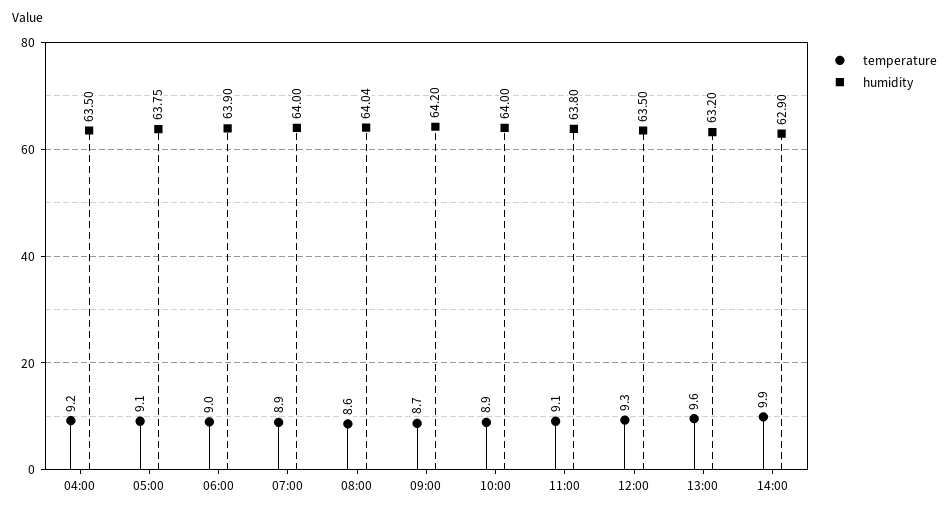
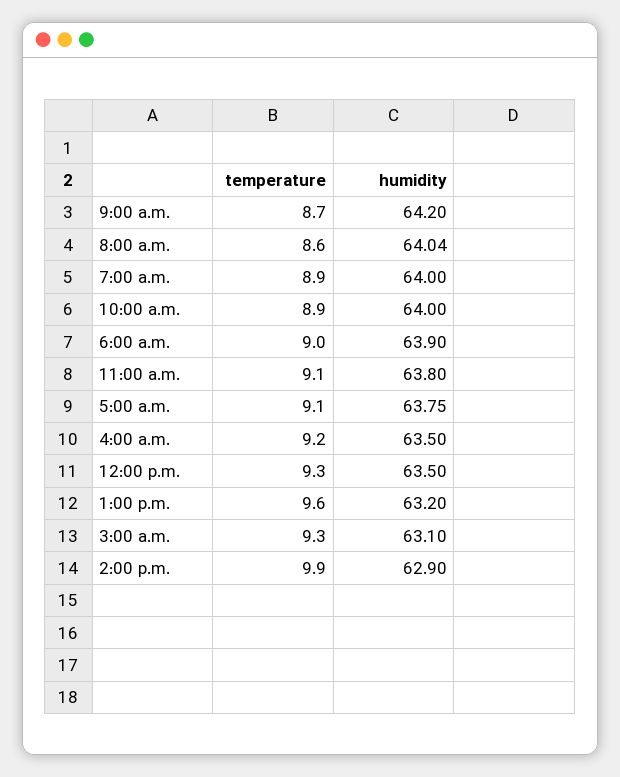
temperature, 3:00 a.m.: none -> 9.3
humidity, 3:00 a.m.: none -> 63.1

